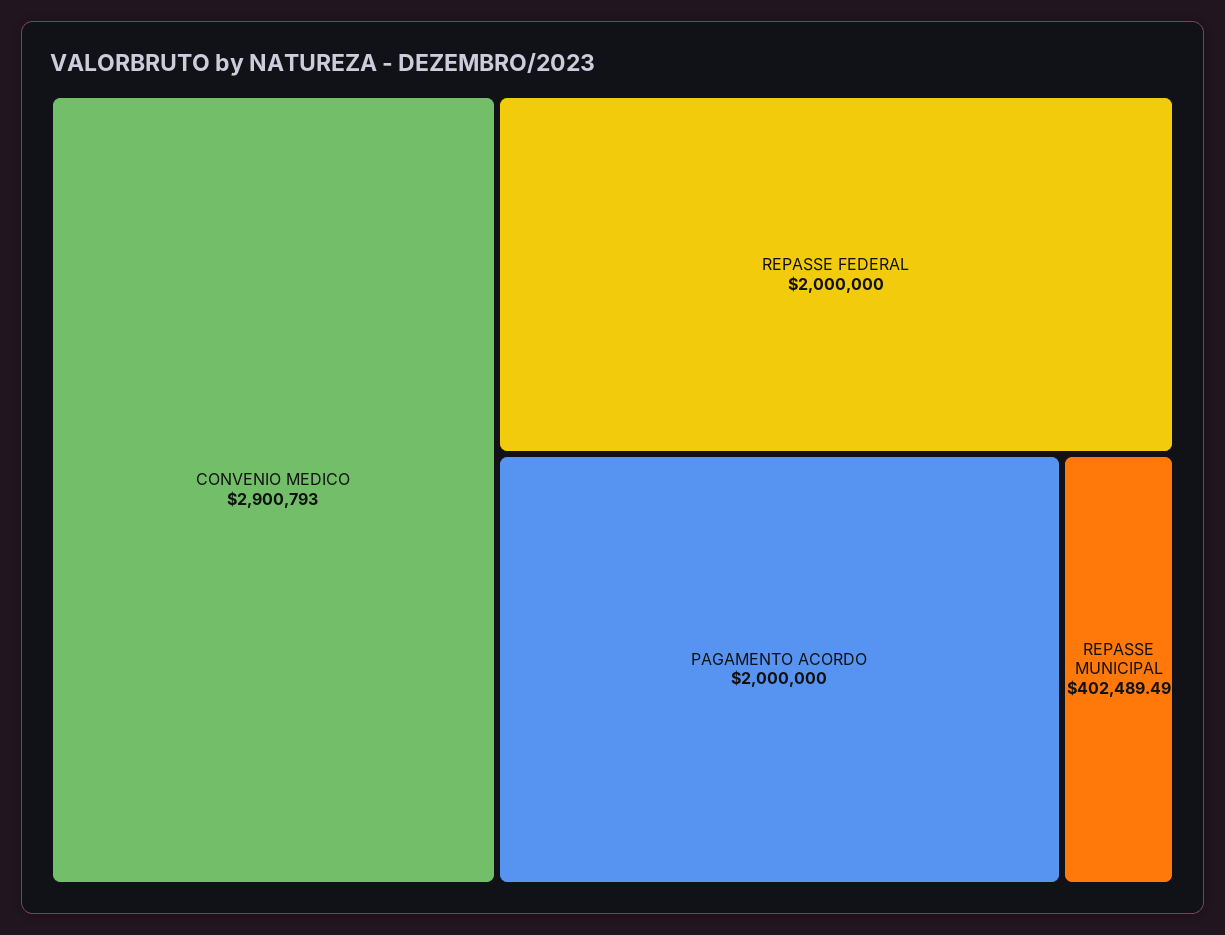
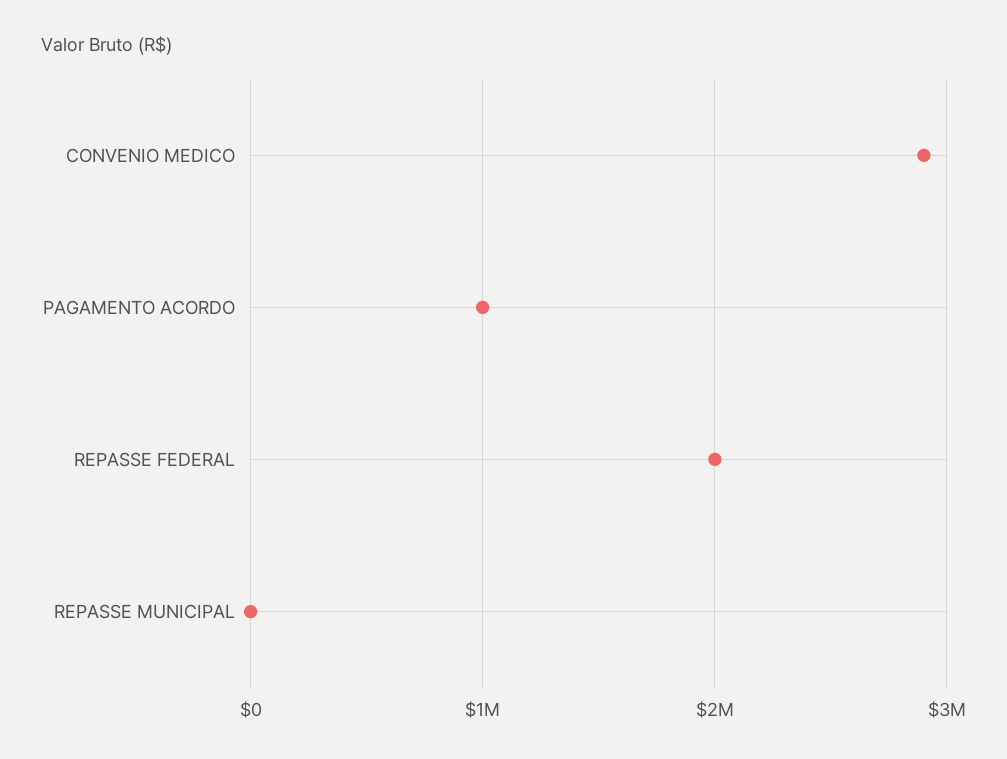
PAGAMENTO ACORDO: 2000000 -> 1000000
REPASSE MUNICIPAL: 402489.49 -> 0

